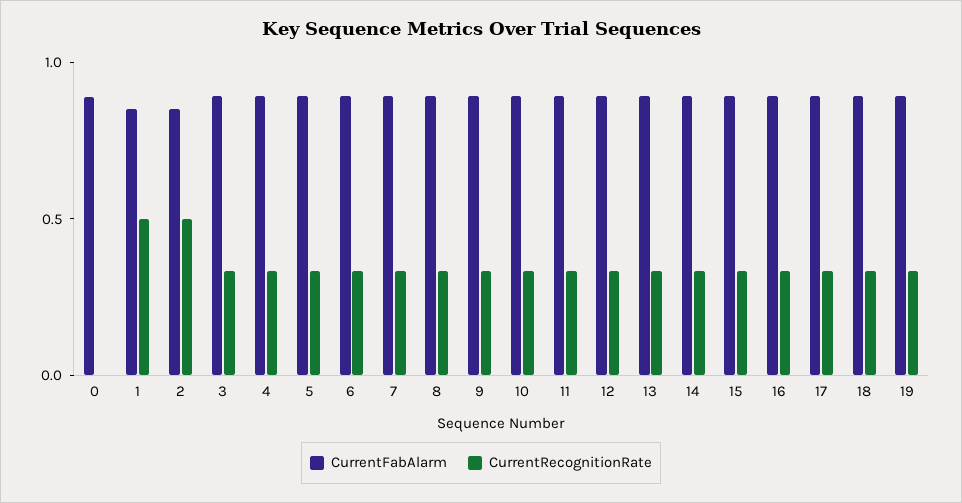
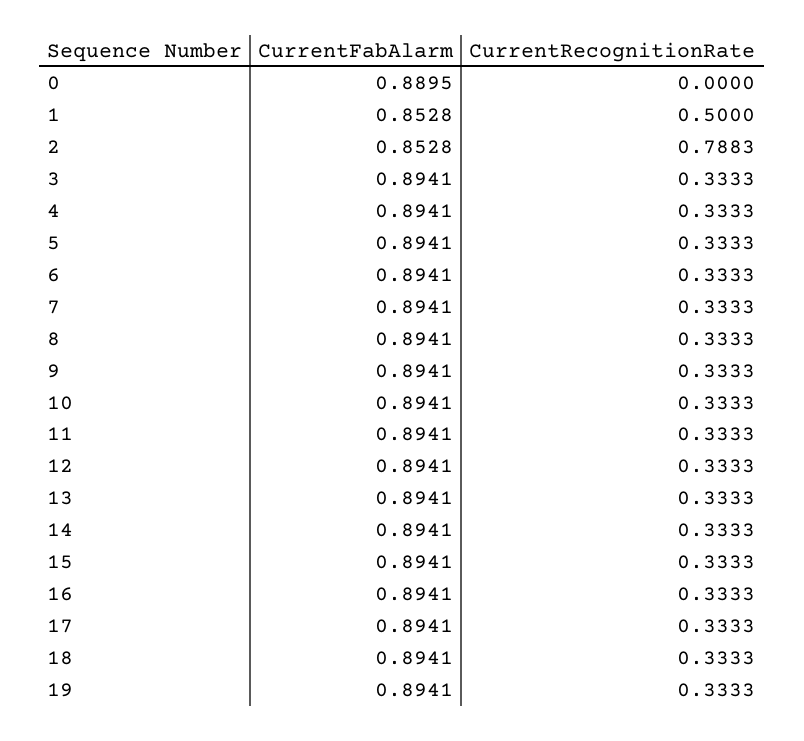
CurrentRecognitionRate, 2: 0.5 -> 0.7883

